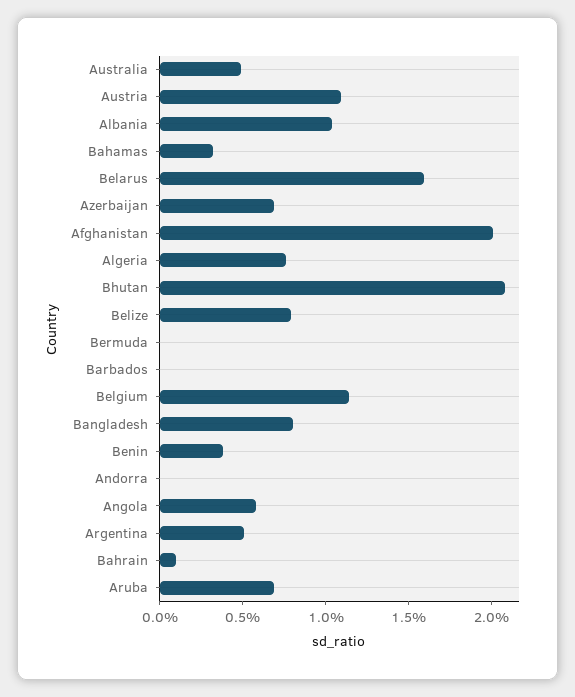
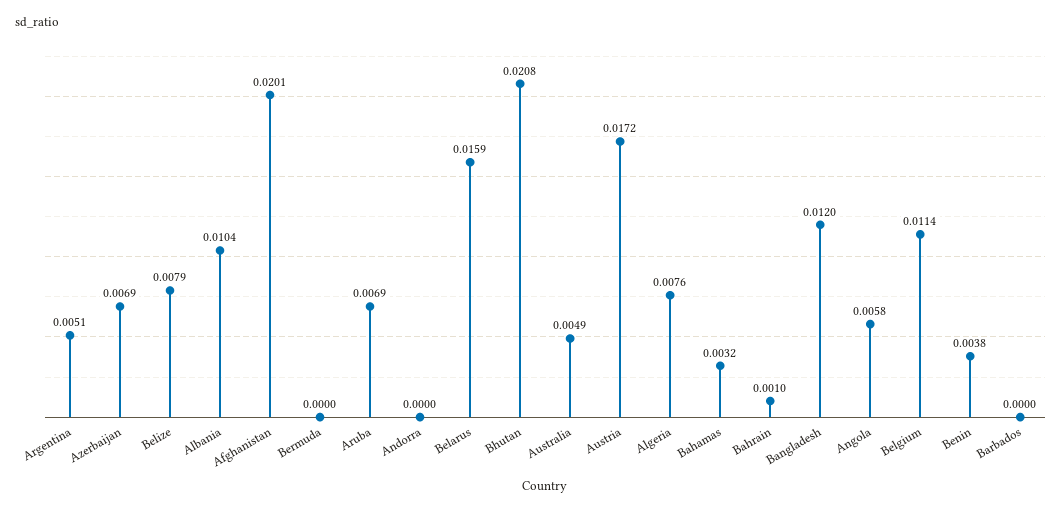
Austria: 0.011 -> 0.0172
Bangladesh: 0.008 -> 0.012

